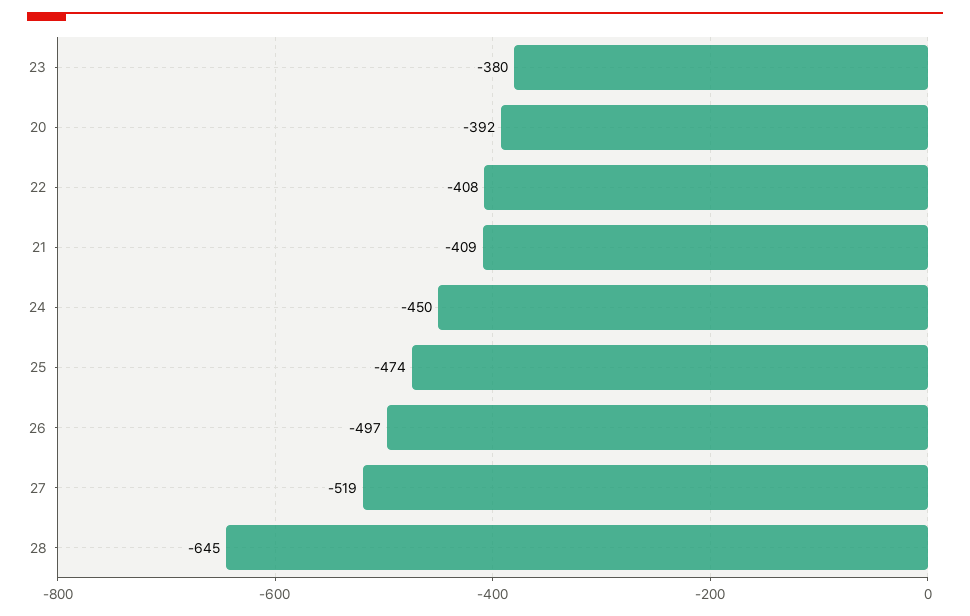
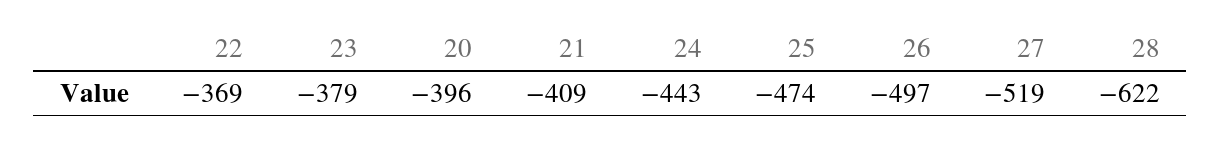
23: -380 -> -379
20: -392 -> -396
22: -408 -> -369
24: -450 -> -443
28: -645 -> -622

